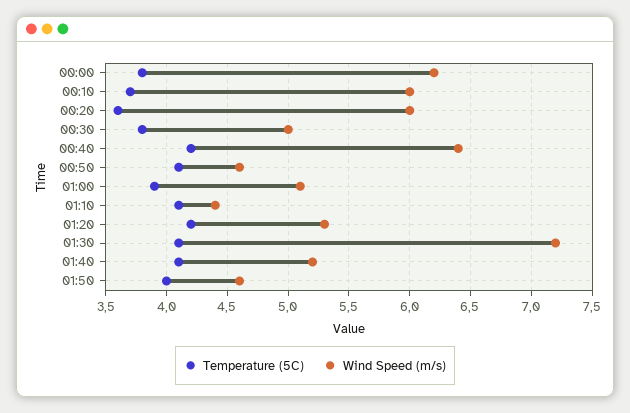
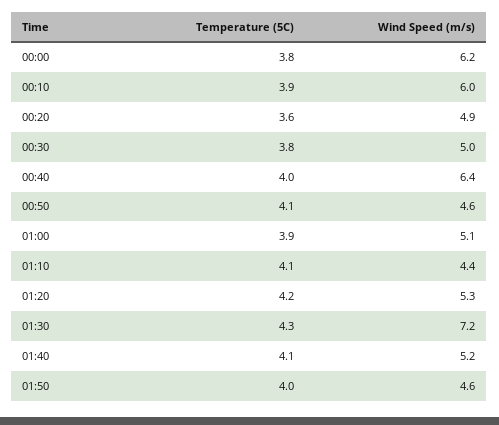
Temperature (5C), 00:10: 3.7 -> 3.9
Wind Speed (m/s), 00:20: 6 -> 4.9
Temperature (5C), 00:40: 4.2 -> 4
Temperature (5C), 01:30: 4.1 -> 4.3

